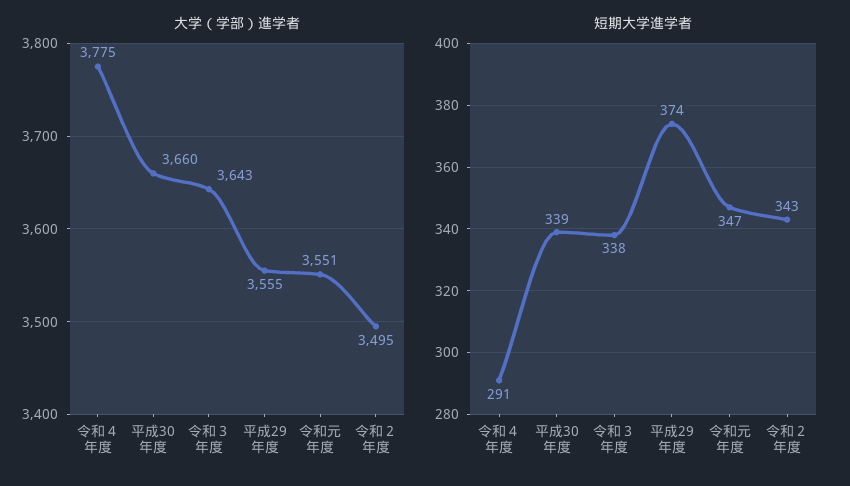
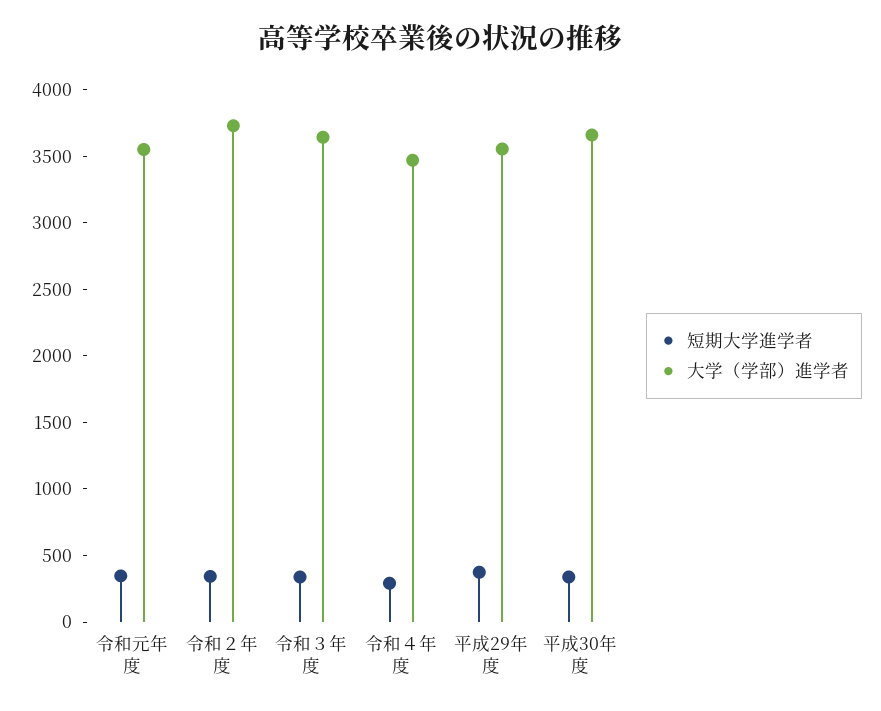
大学（学部）進学者, 令和４年度: 3775 -> 3500
大学（学部）進学者, 令和２年度: 3495 -> 3700

